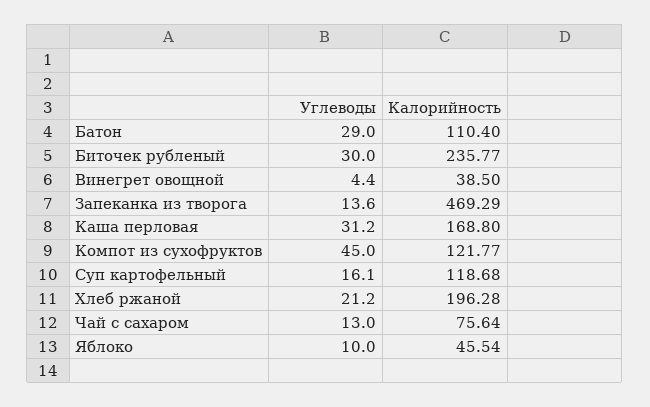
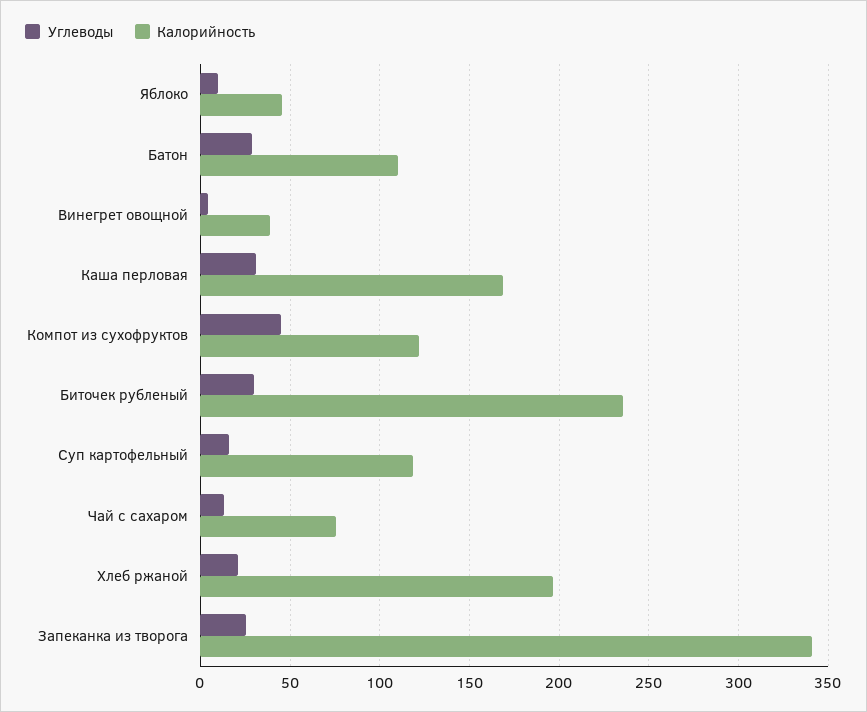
Углеводы, Запеканка из творога: 13.6 -> 25
Калорийность, Запеканка из творога: 469.29 -> 340

